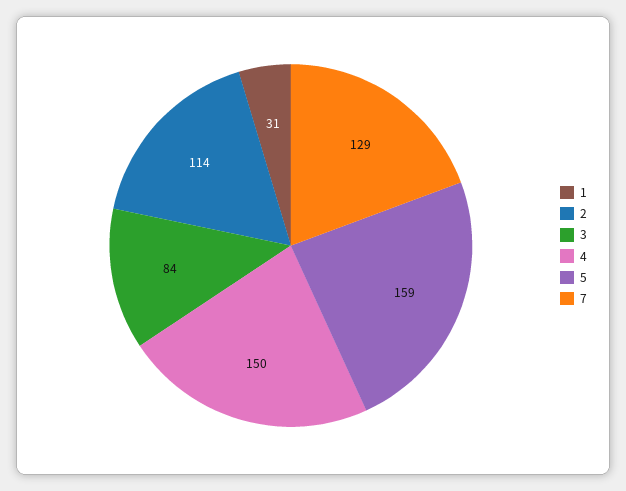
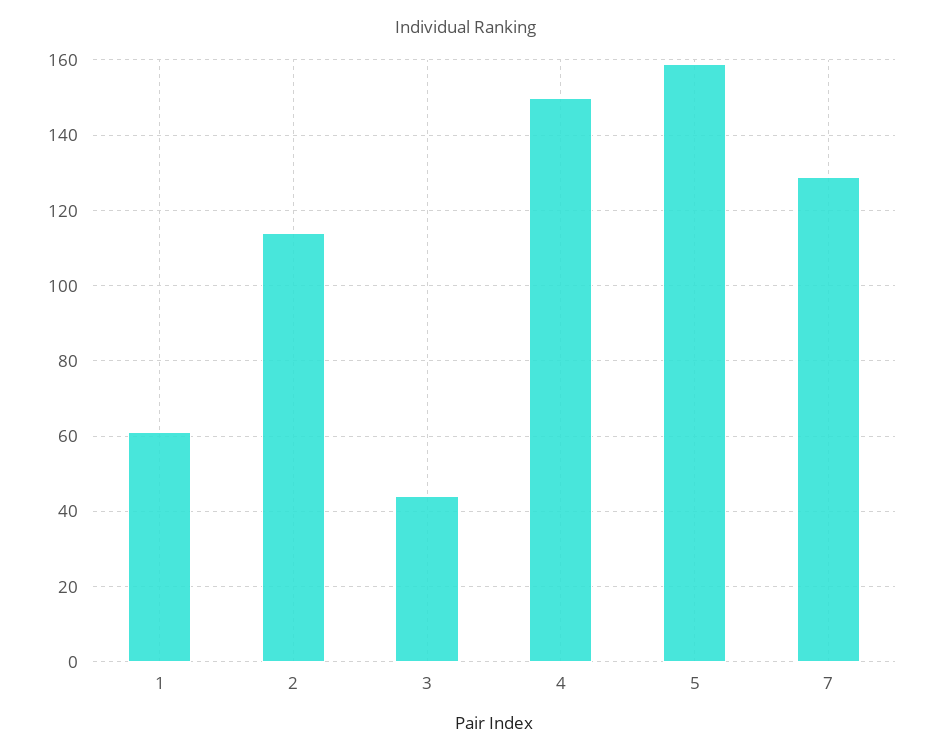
1: 31 -> 60
3: 84 -> 45

